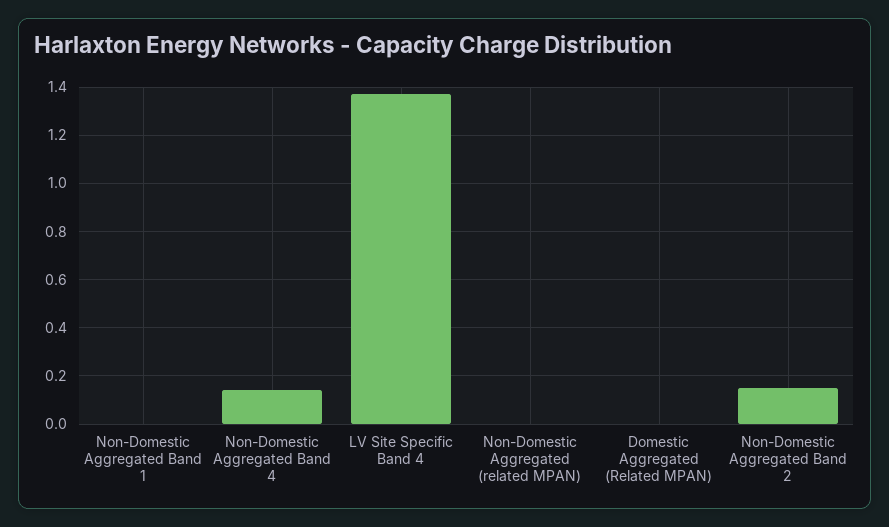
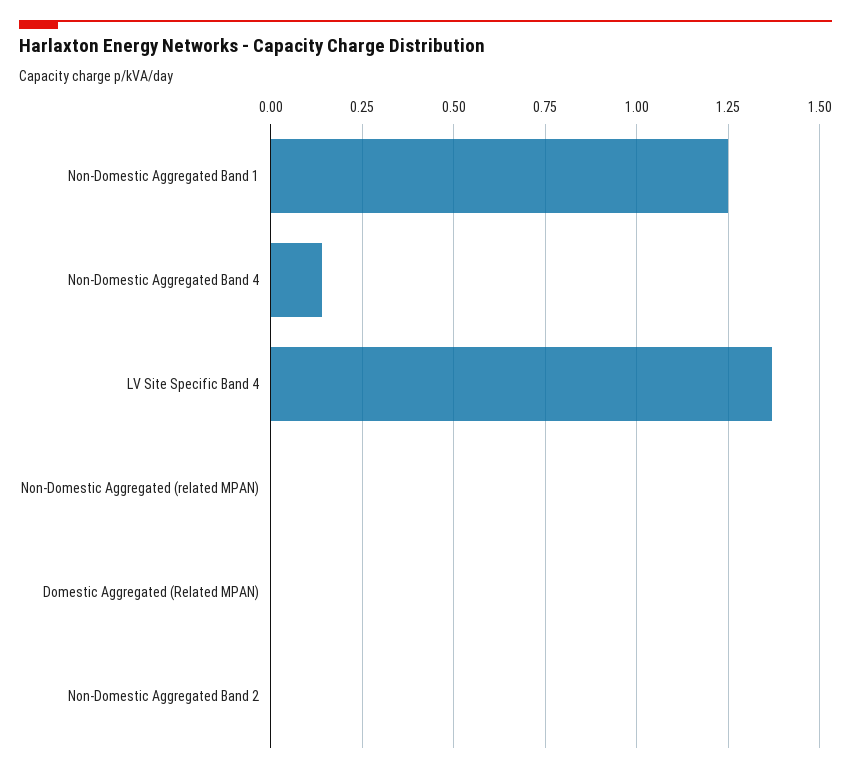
Non-Domestic Aggregated Band 1: 0 -> 1.25
Non-Domestic Aggregated Band 2: 0.15 -> 0

